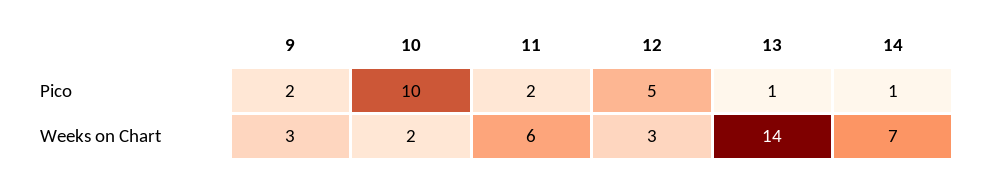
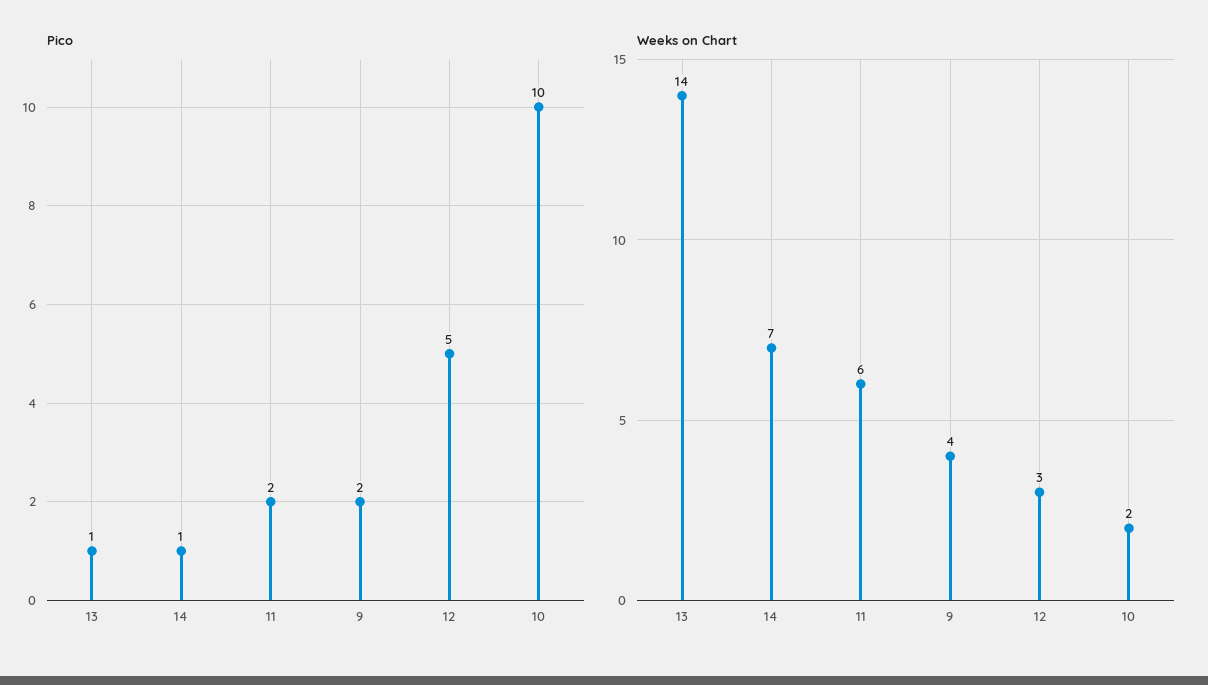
Weeks on Chart, 9: 3 -> 4

